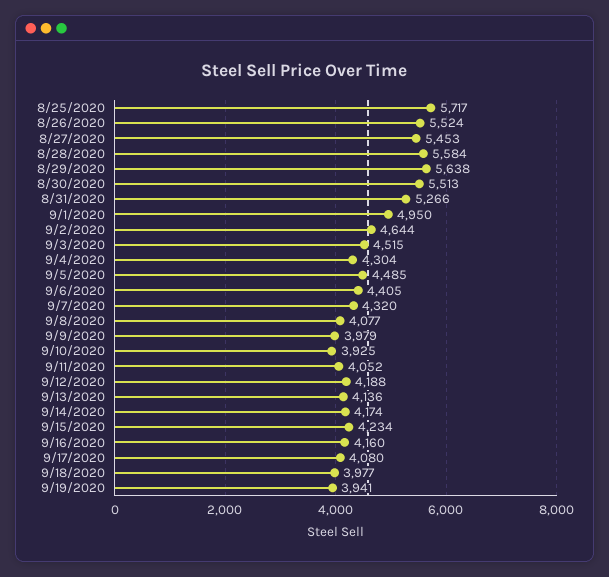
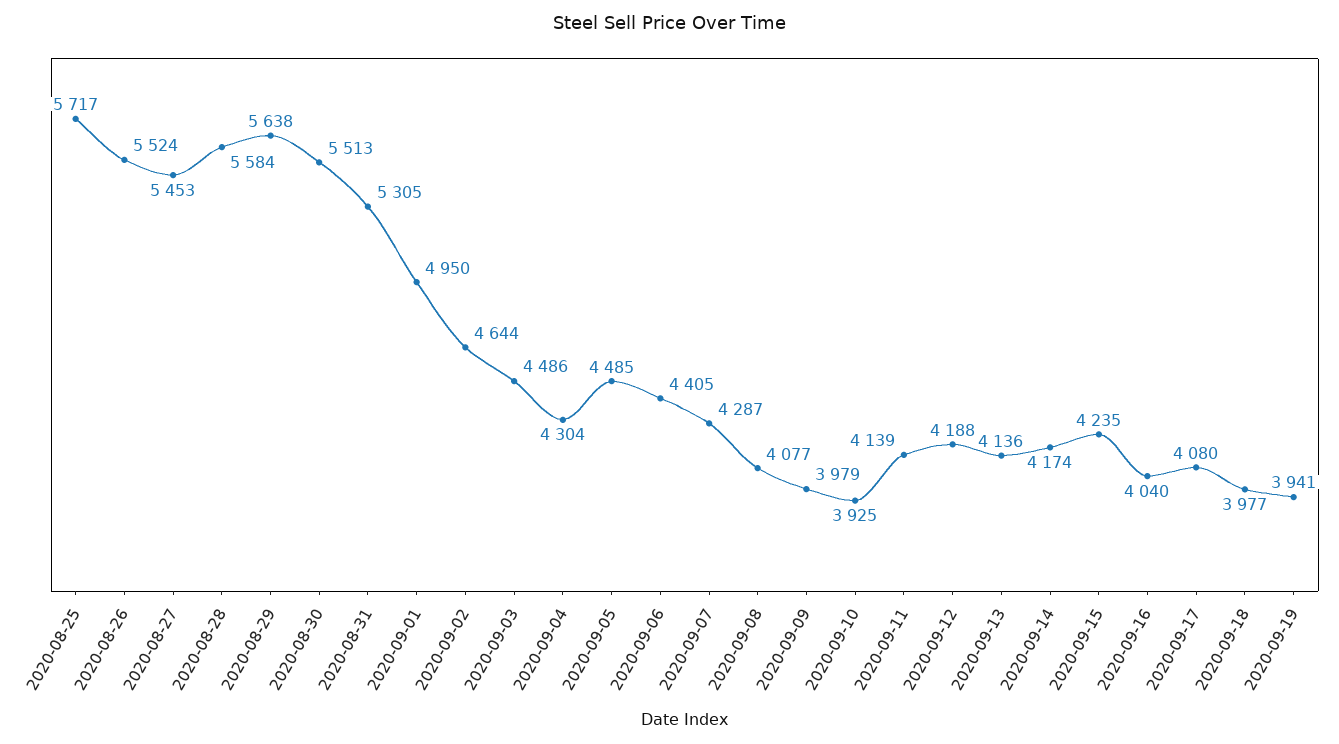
8/31/2020: 5266 -> 5305
9/3/2020: 4515 -> 4486
9/7/2020: 4320 -> 4287
9/11/2020: 4052 -> 4139
9/15/2020: 4234 -> 4235
9/16/2020: 4160 -> 4040

